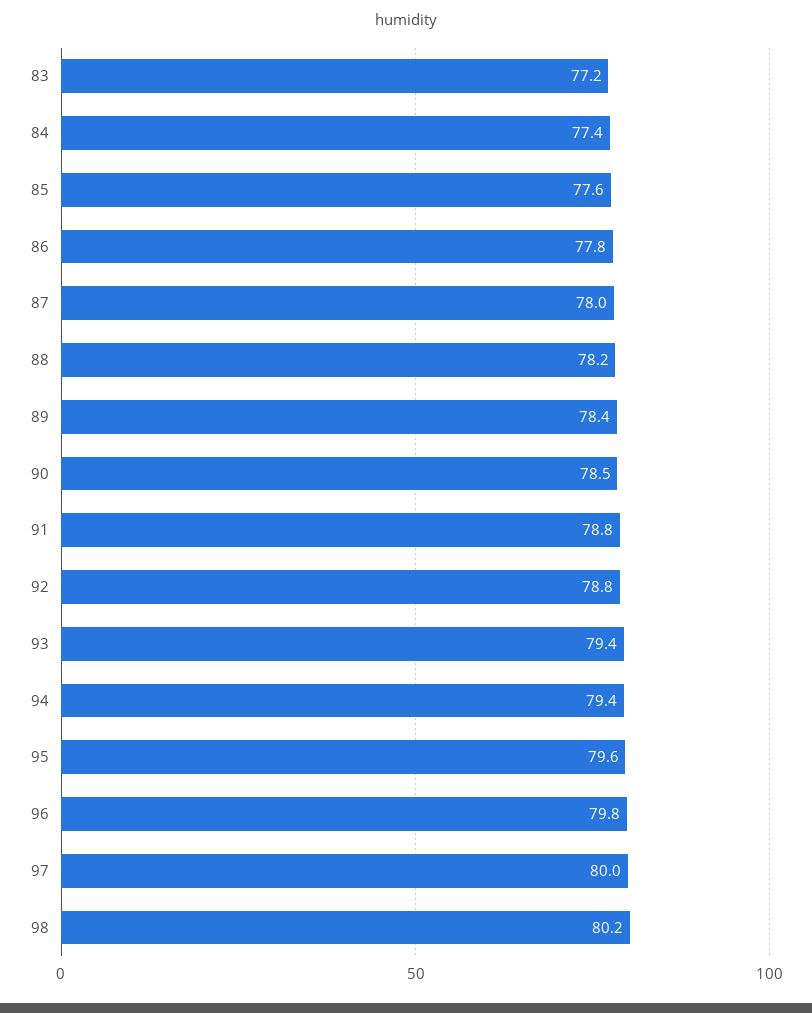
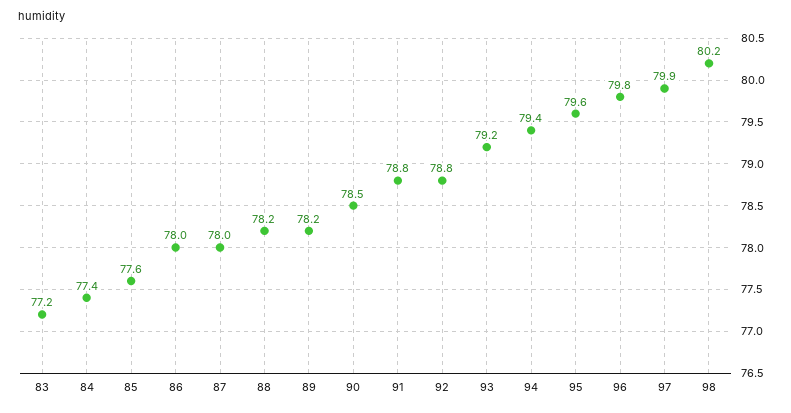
86: 77.8 -> 78
89: 78.4 -> 78.2
93: 79.4 -> 79.2
97: 80 -> 79.9

